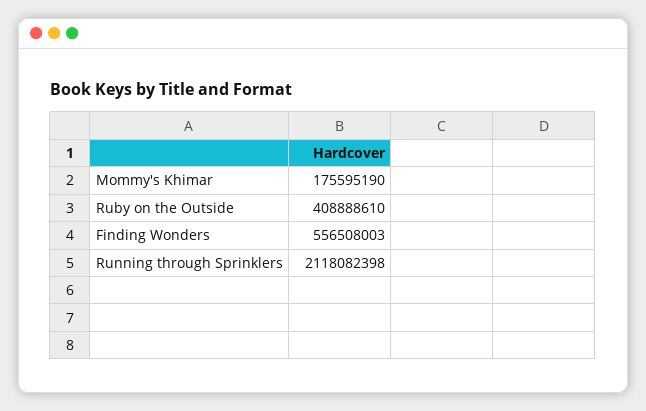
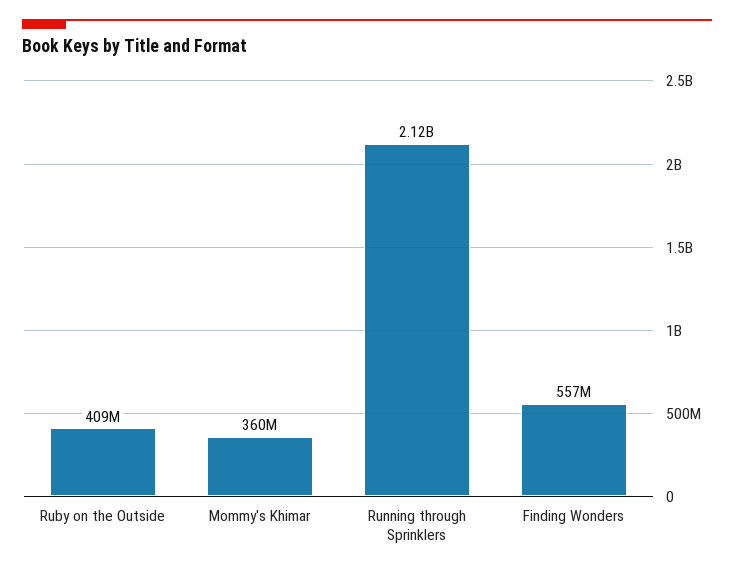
Mommy's Khimar: 175595190 -> 360000000

